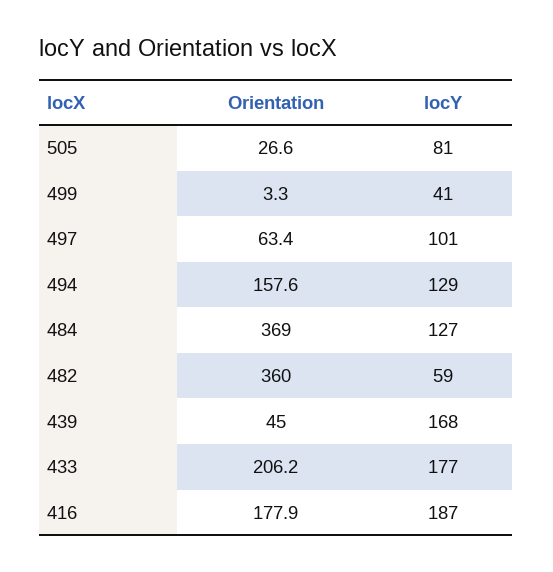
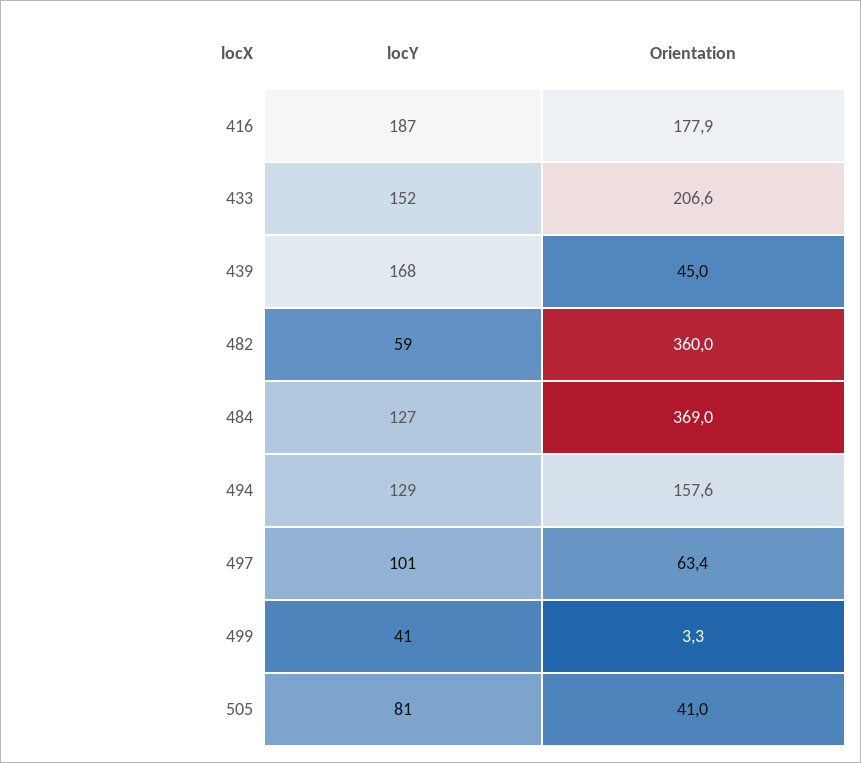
Orientation, 505: 26.6 -> 41
Orientation, 433: 206.2 -> 206.6
locY, 433: 177 -> 152

